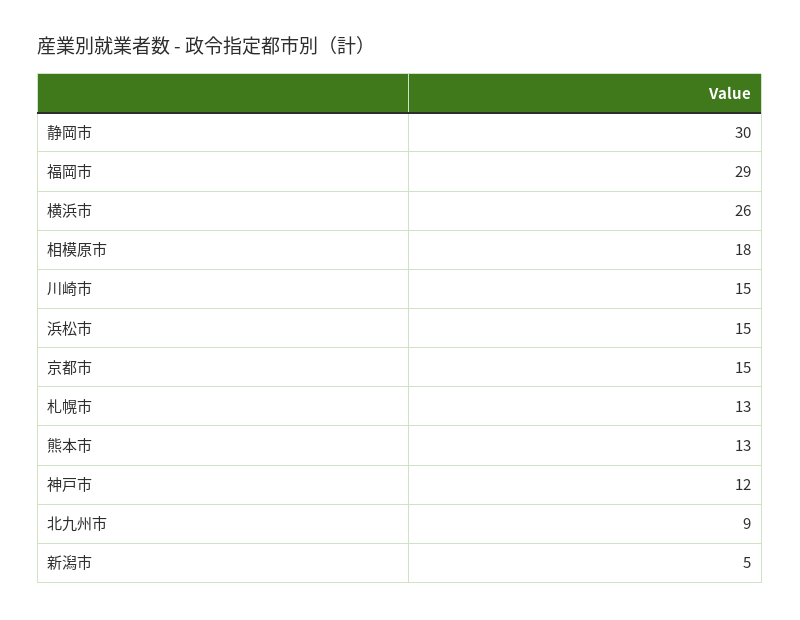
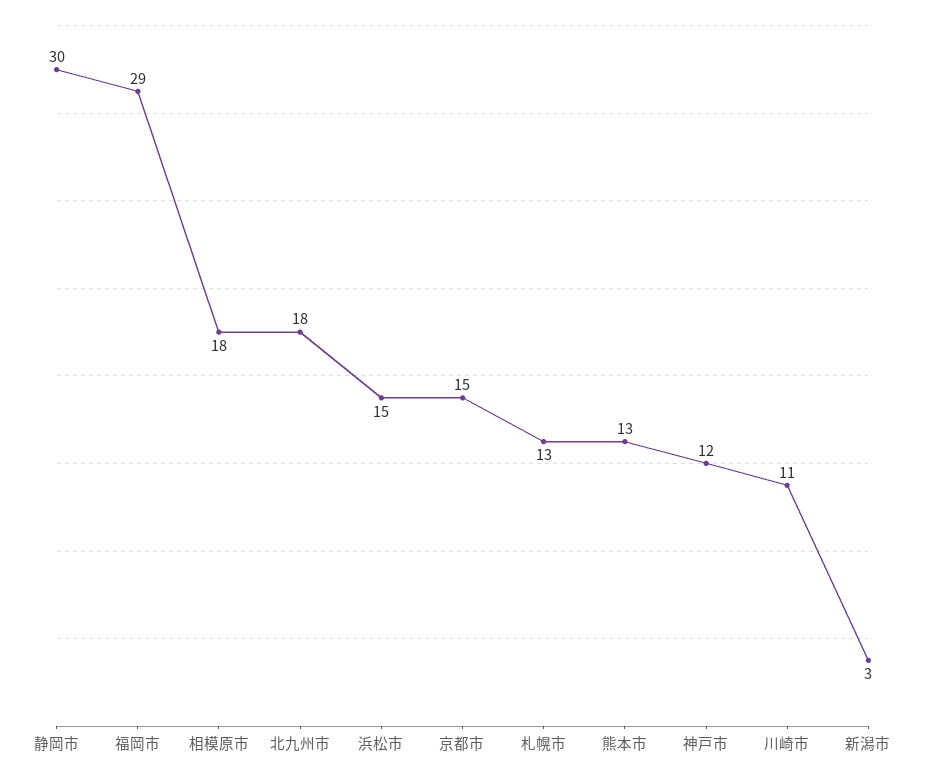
横浜市: 26 -> none
川崎市: 15 -> 11
北九州市: 9 -> 18
新潟市: 5 -> 3

